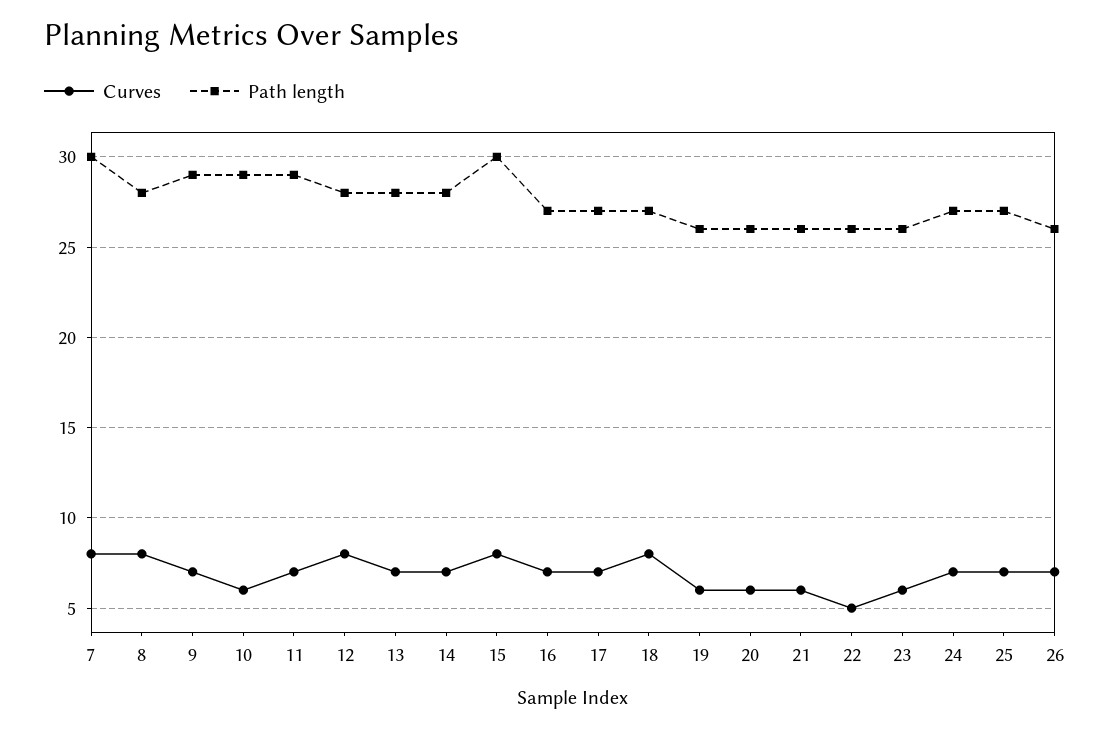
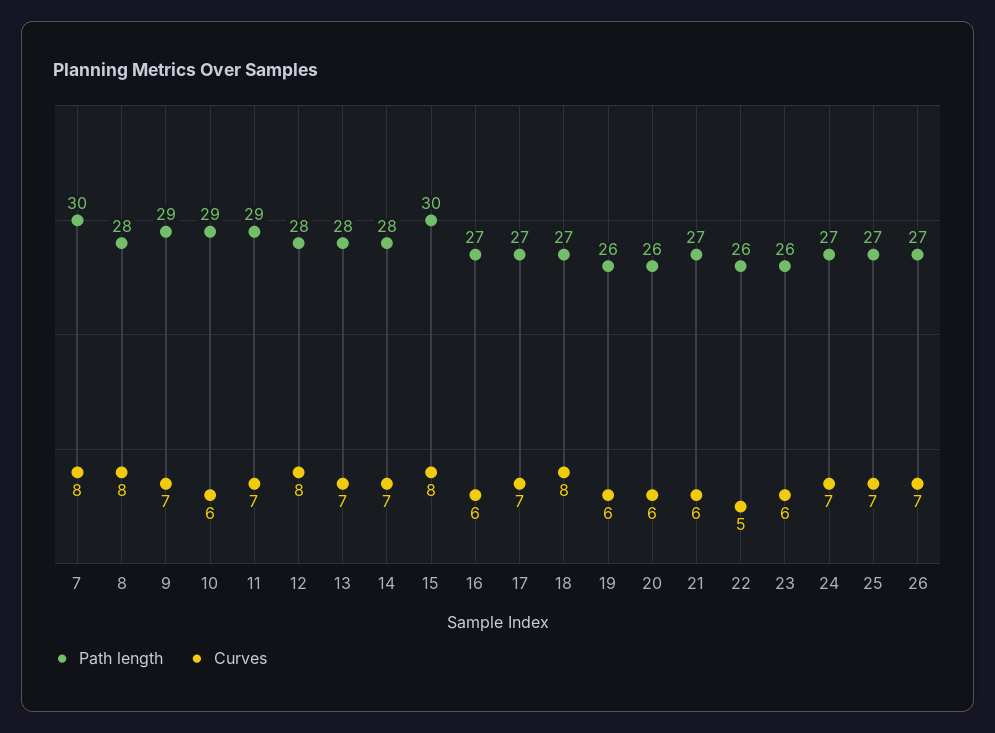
Curves, 16: 7 -> 6
Path length, 21: 26 -> 27
Path length, 26: 26 -> 27

